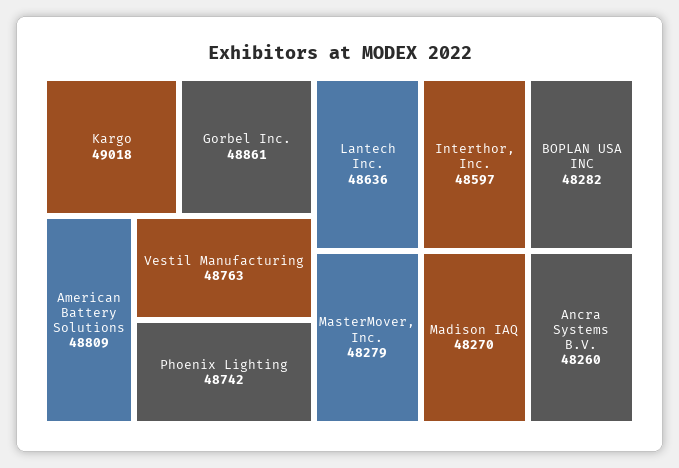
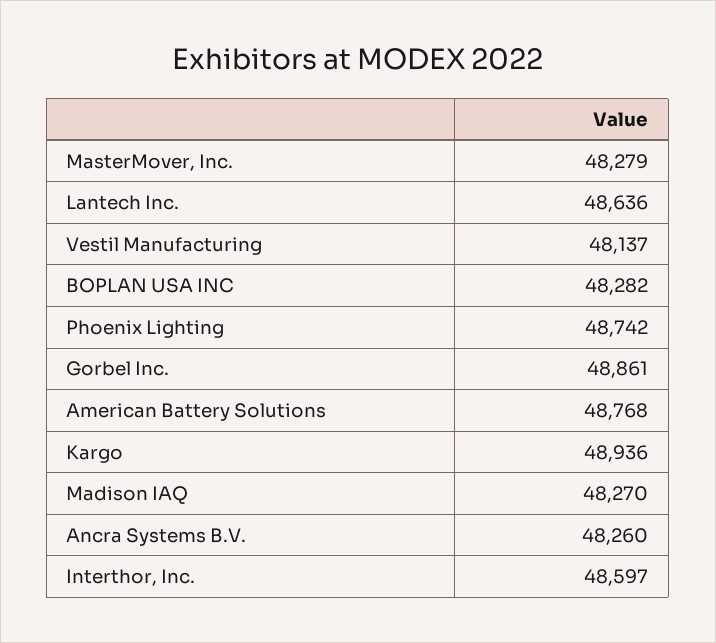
Kargo: 49018 -> 48936
American Battery Solutions: 48809 -> 48768
Vestil Manufacturing: 48763 -> 48137

